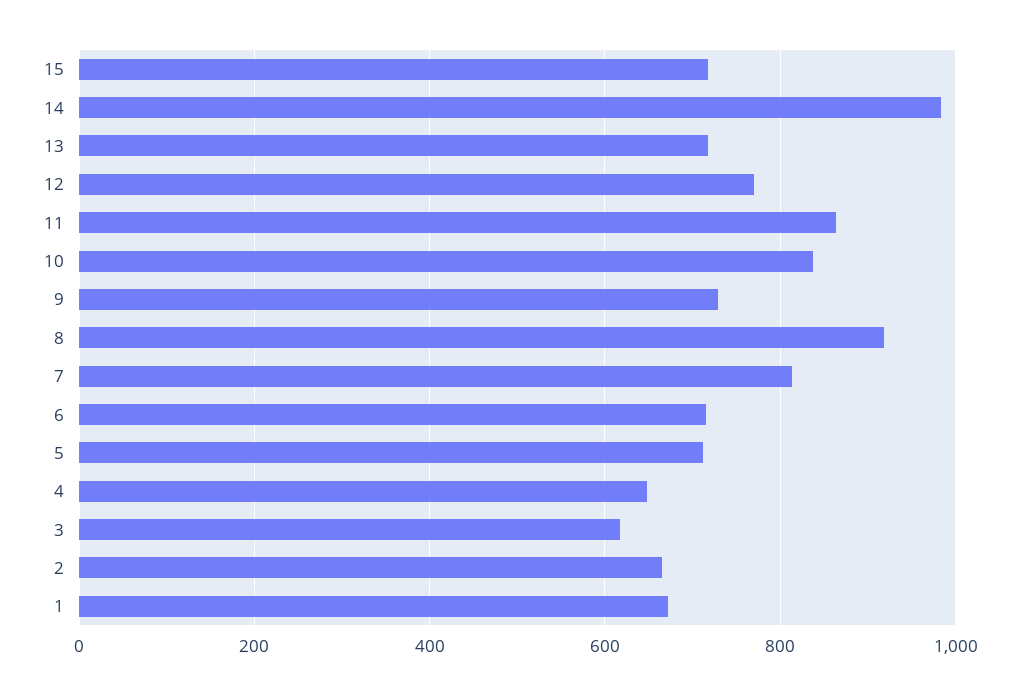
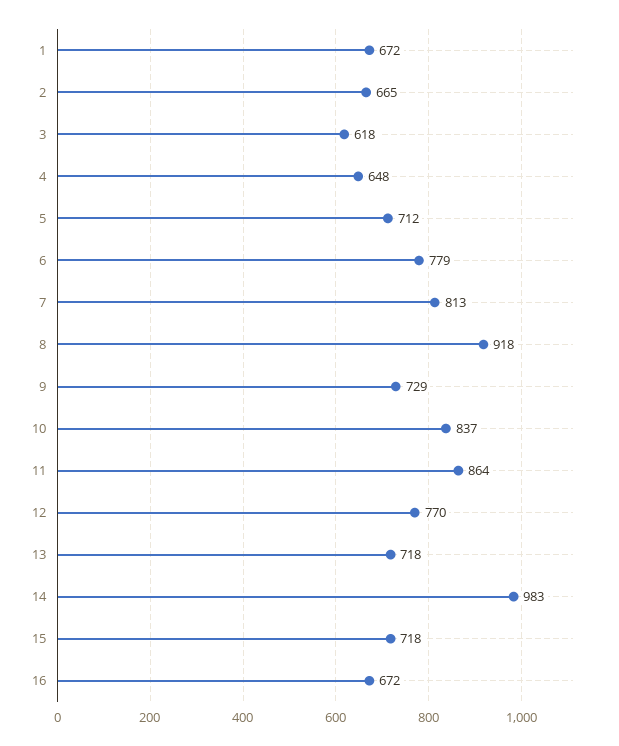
6: 720 -> 779
16: none -> 672

